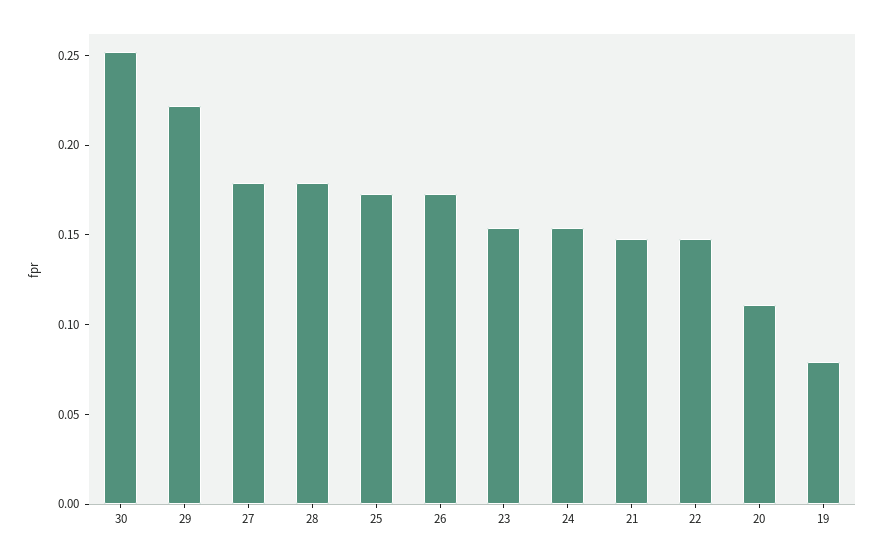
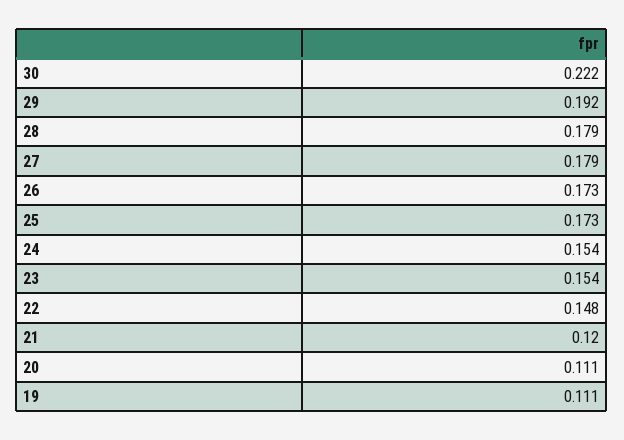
30: 0.25 -> 0.222
29: 0.22 -> 0.192
21: 0.15 -> 0.12
19: 0.08 -> 0.111

